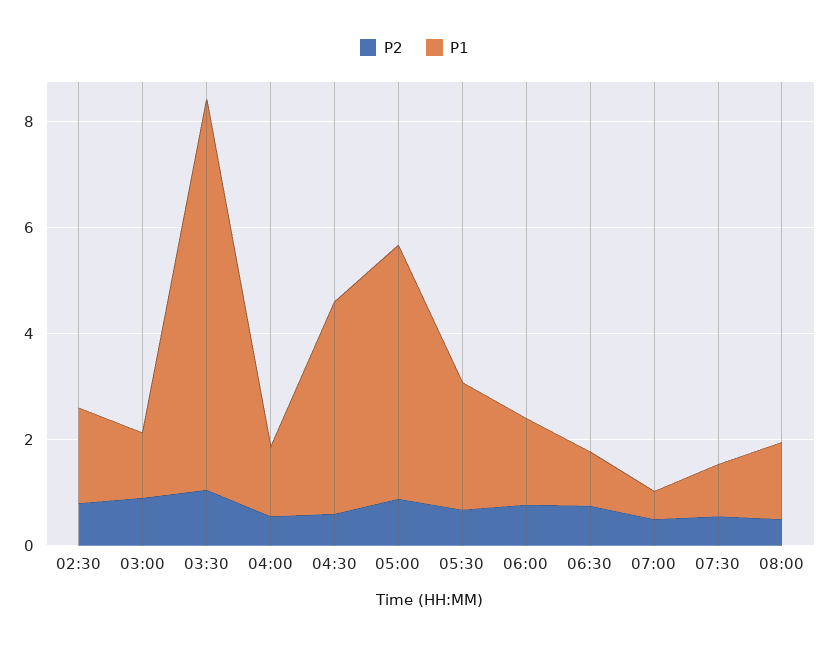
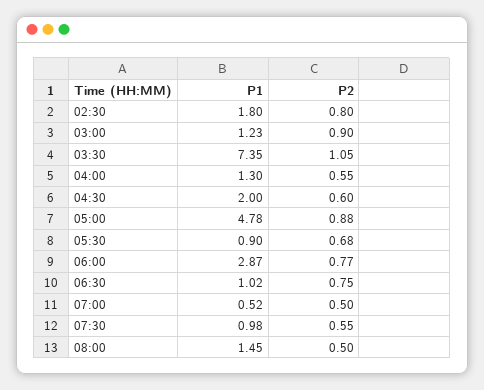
P1, 04:30: 4 -> 2
P1, 05:30: 2.5 -> 0.9
P1, 06:00: 1.5 -> 2.87

